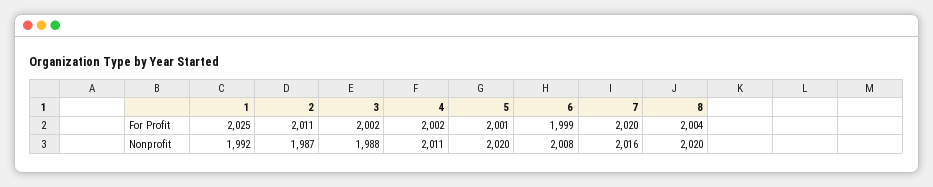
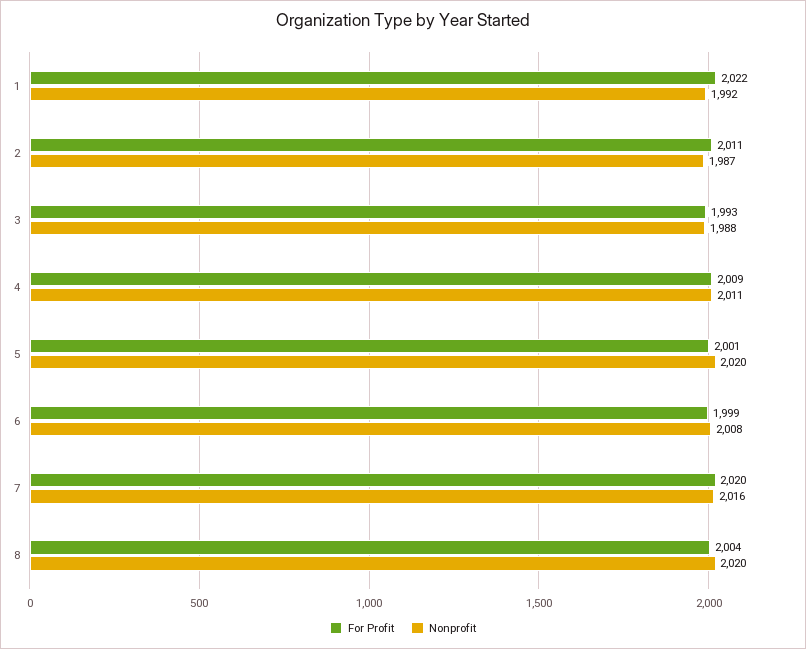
For Profit, 1: 2025 -> 2022
For Profit, 3: 2002 -> 1993
For Profit, 4: 2002 -> 2009

